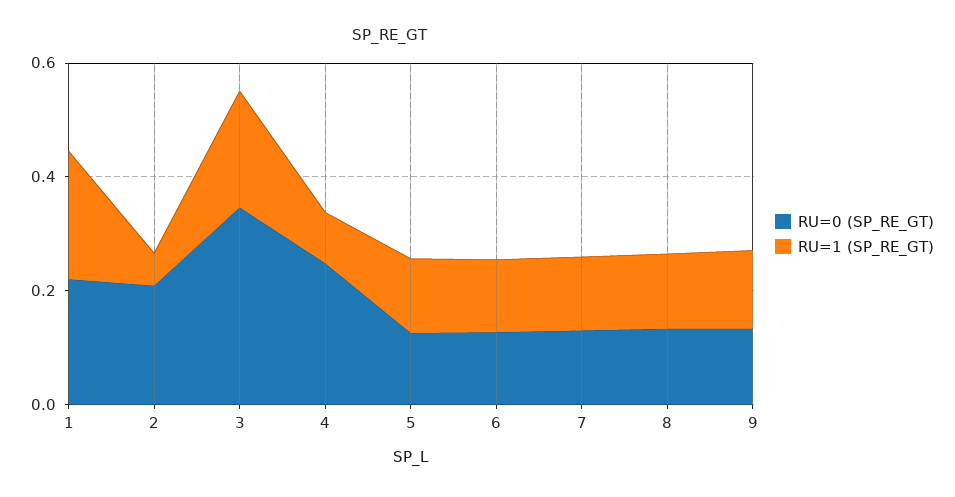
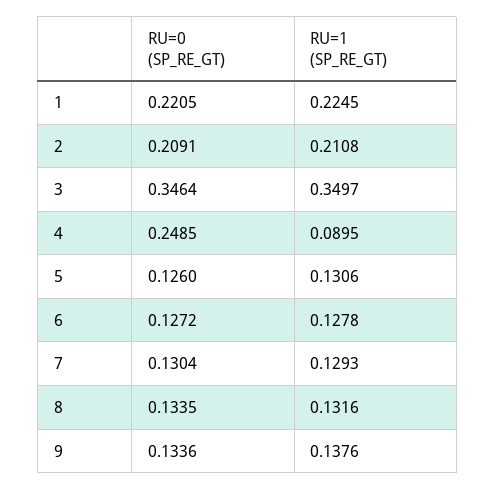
RU=1 (SP_RE_GT), 2: 0.05 -> 0.2108
RU=1 (SP_RE_GT), 3: 0.2 -> 0.3497

